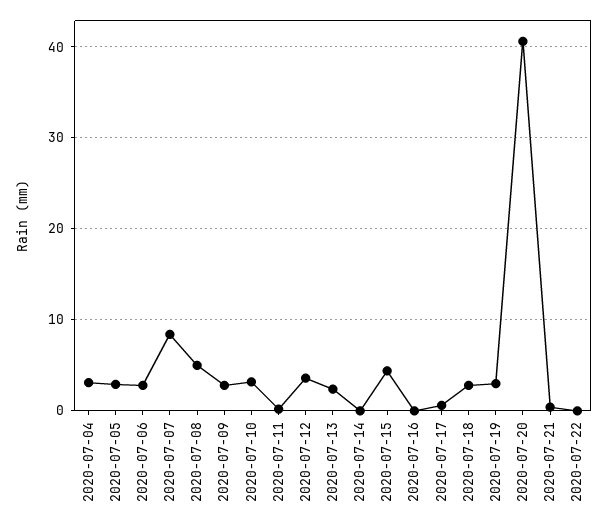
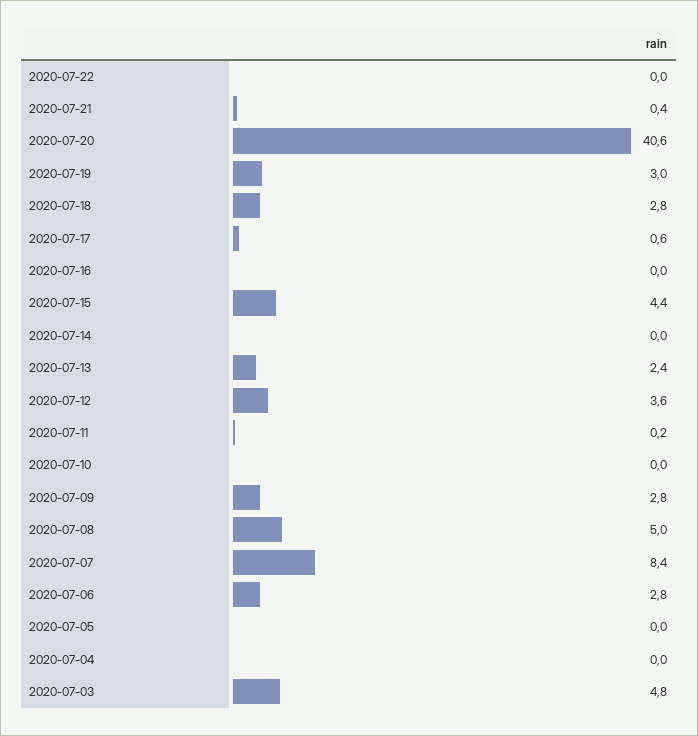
2020-07-04: 3 -> 0
2020-07-05: 3 -> 0
2020-07-10: 3 -> 0
2020-07-03: none -> 4.8

